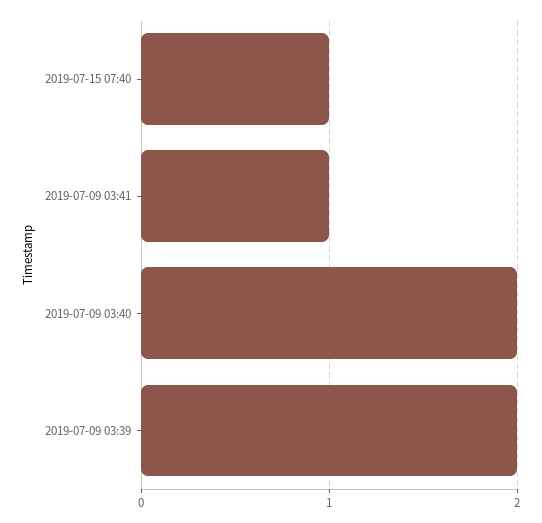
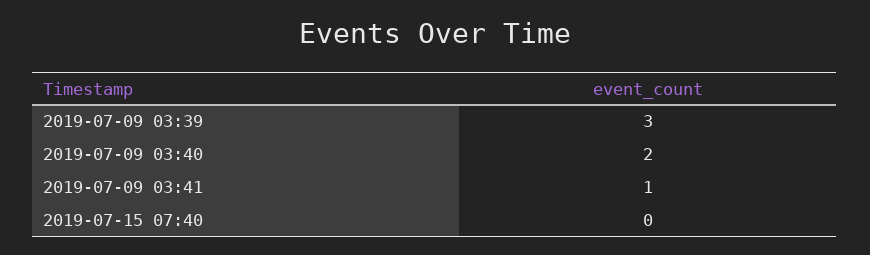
2019-07-15 07:40: 1 -> 0
2019-07-09 03:39: 2 -> 3

